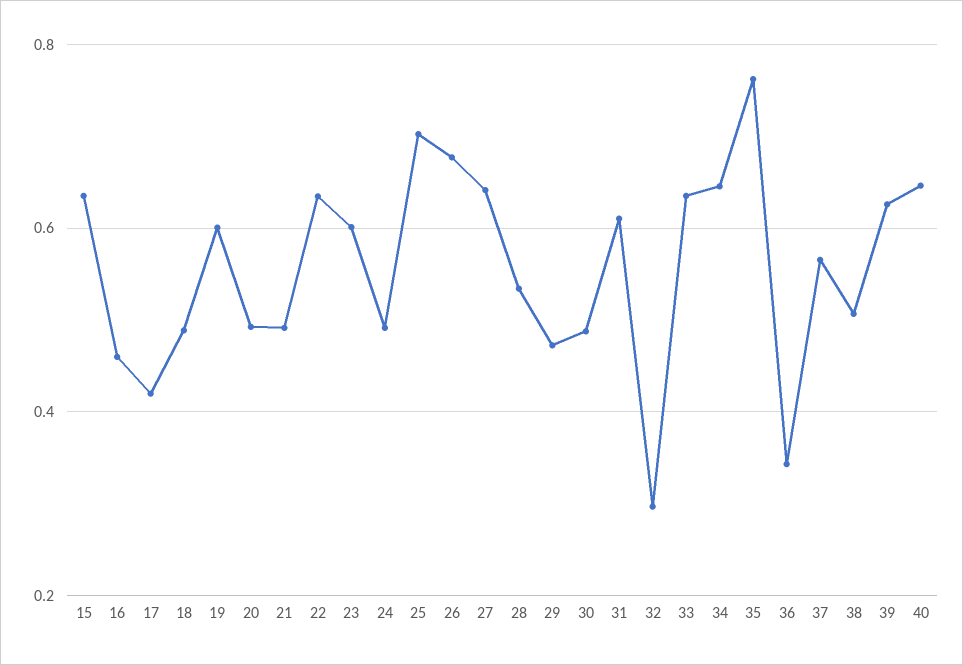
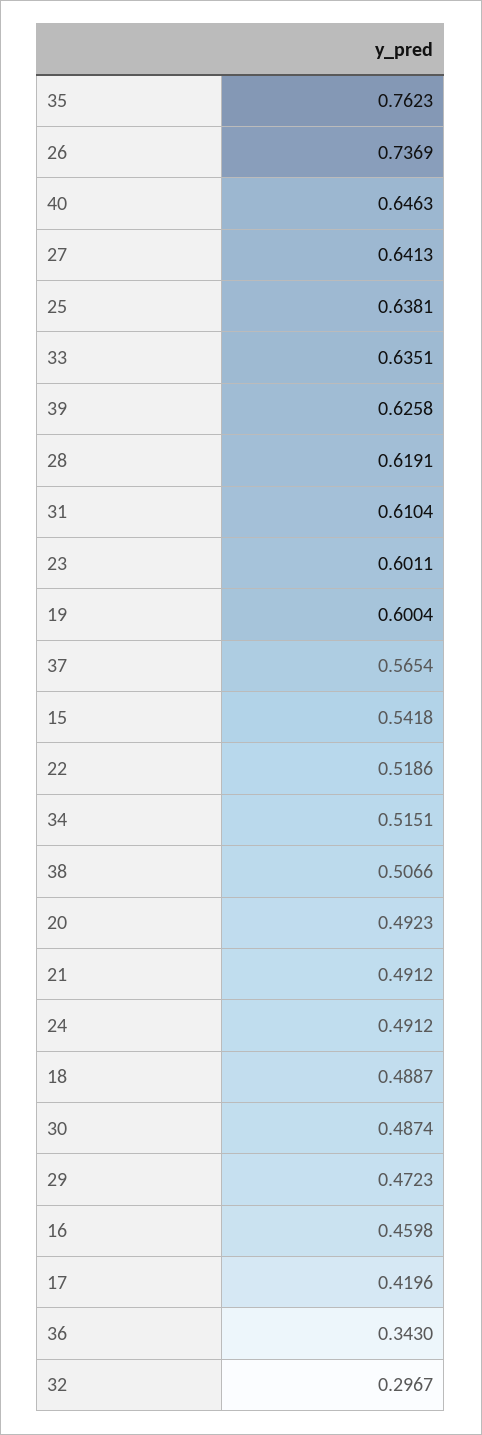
15: 0.64 -> 0.5418
22: 0.64 -> 0.5186
25: 0.7 -> 0.6381
26: 0.68 -> 0.7369
28: 0.54 -> 0.6191
34: 0.64 -> 0.5151

